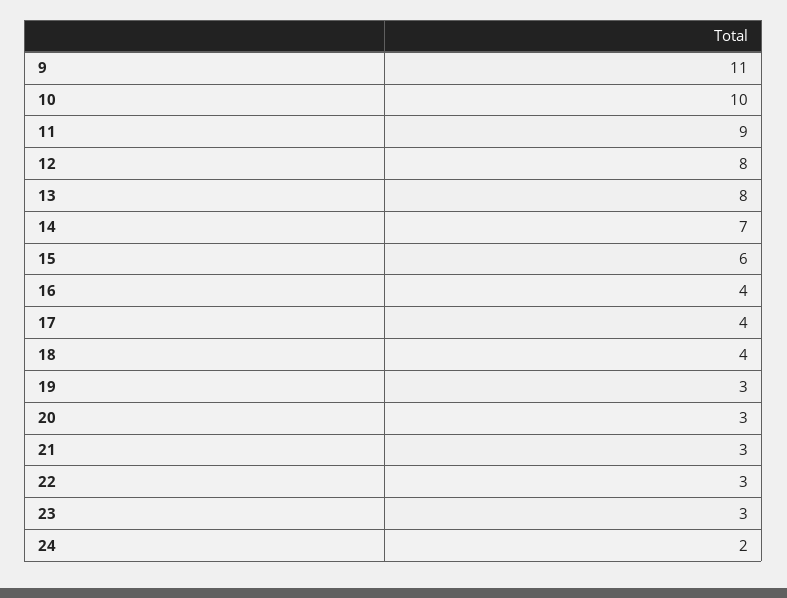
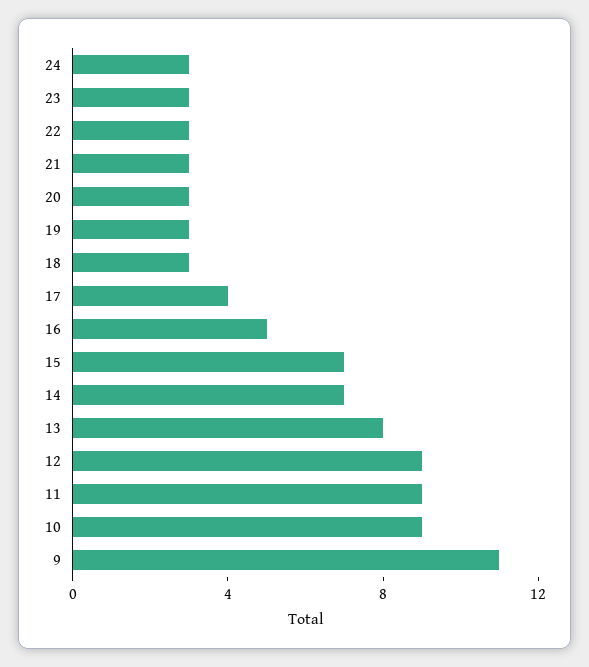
10: 10 -> 9
12: 8 -> 9
15: 6 -> 7
16: 4 -> 5
18: 4 -> 3
24: 2 -> 3

